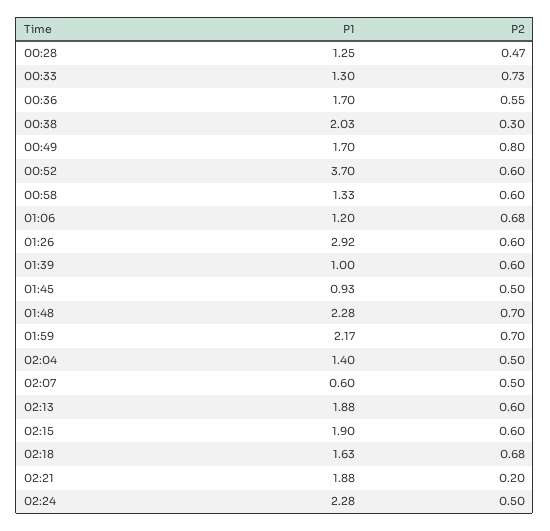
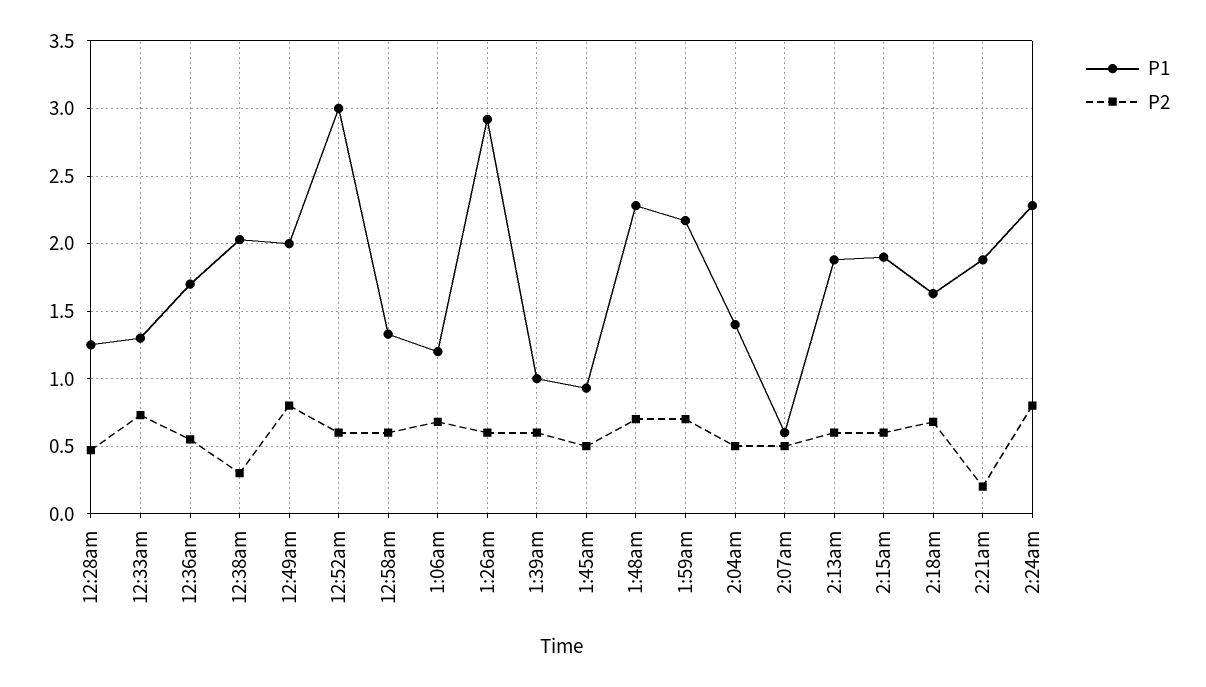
P1, 00:49: 1.7 -> 2
P1, 00:52: 3.7 -> 3
P2, 02:24: 0.5 -> 0.8

